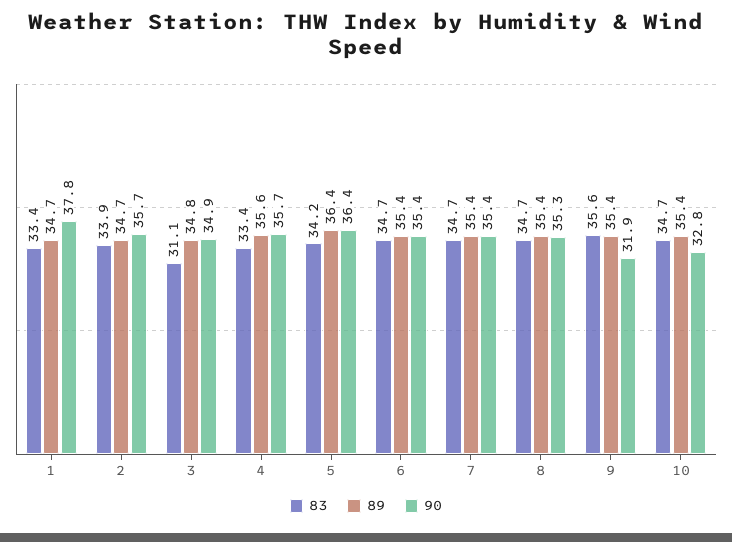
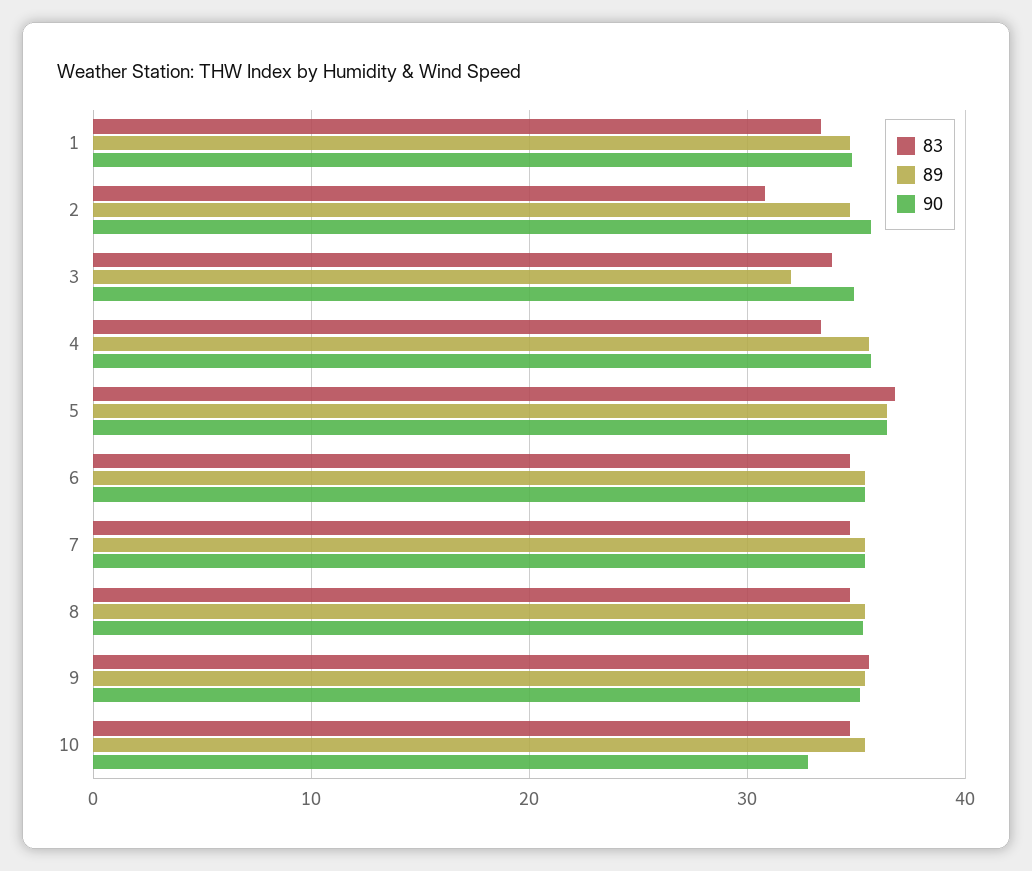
90, 1: 37.8 -> 35
83, 2: 33.9 -> 31
83, 3: 31.1 -> 34
89, 3: 34.8 -> 32
83, 5: 34.2 -> 37
90, 9: 31.9 -> 35

